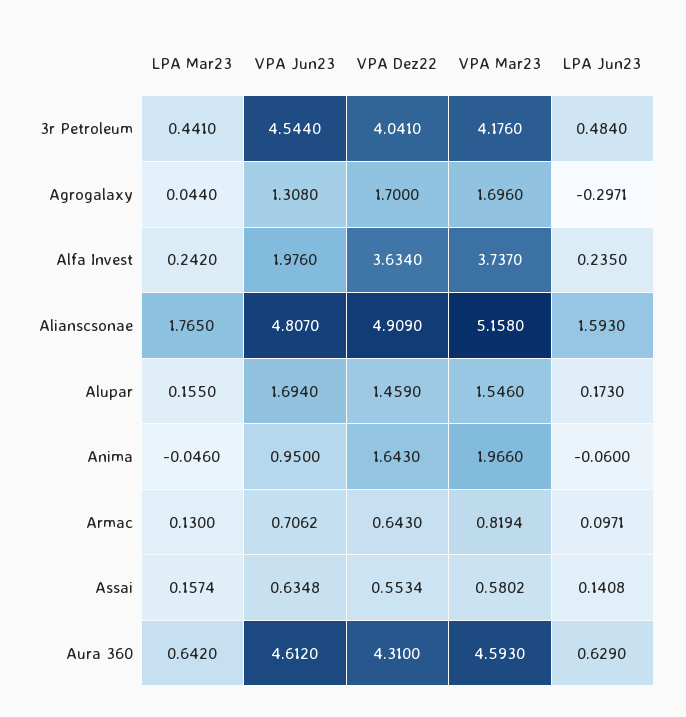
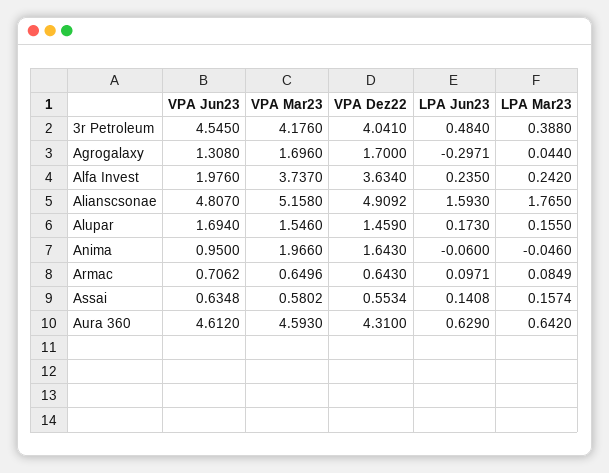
LPA Mar23, 3r Petroleum: 0.441 -> 0.388
VPA Jun23, 3r Petroleum: 4.544 -> 4.545
VPA Dez22, Alianscsonae: 4.909 -> 4.9092
LPA Mar23, Armac: 0.13 -> 0.0849
VPA Mar23, Armac: 0.8194 -> 0.6496

